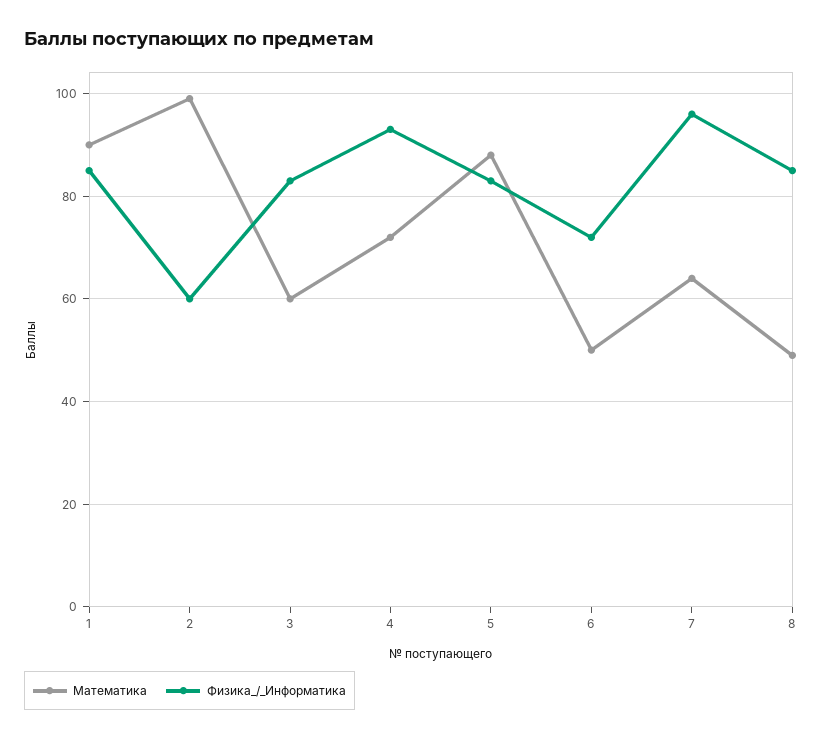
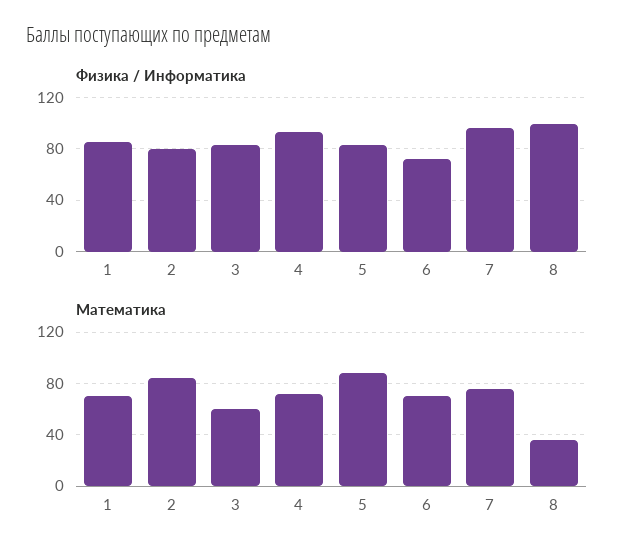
Математика, 1: 90 -> 70
Математика, 2: 100 -> 85
Физика_/_Информатика, 2: 60 -> 80
Математика, 6: 50 -> 70
Математика, 7: 65 -> 75
Математика, 8: 50 -> 35
Физика_/_Информатика, 8: 85 -> 100

